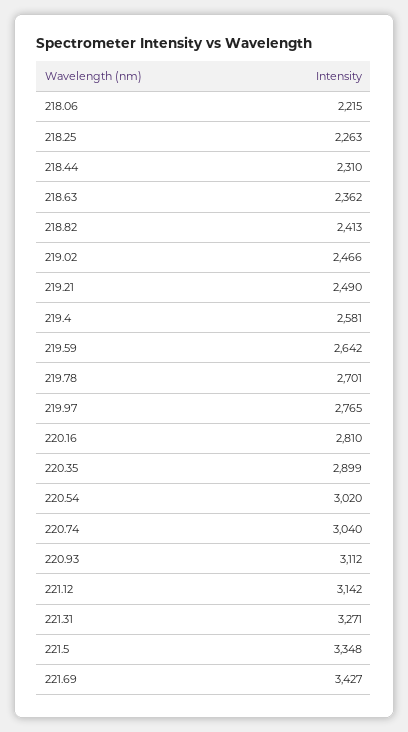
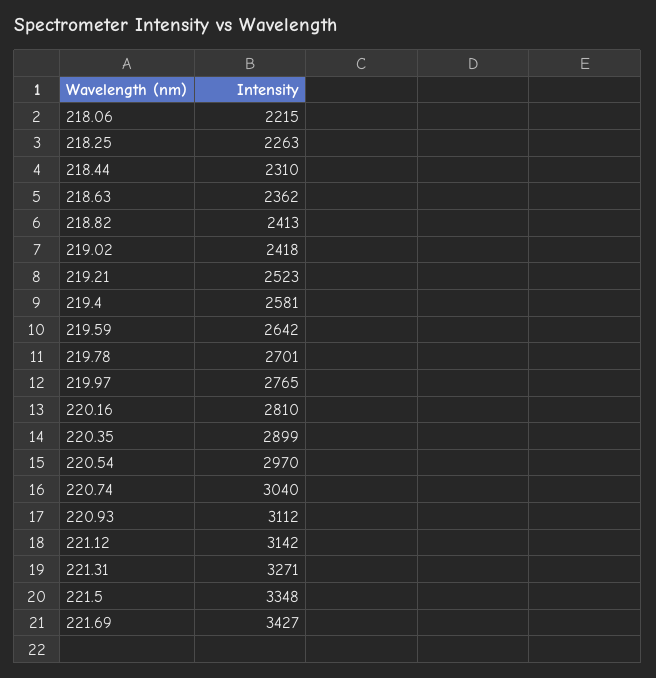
219.02: 2466 -> 2418
219.21: 2490 -> 2523
220.54: 3020 -> 2970

